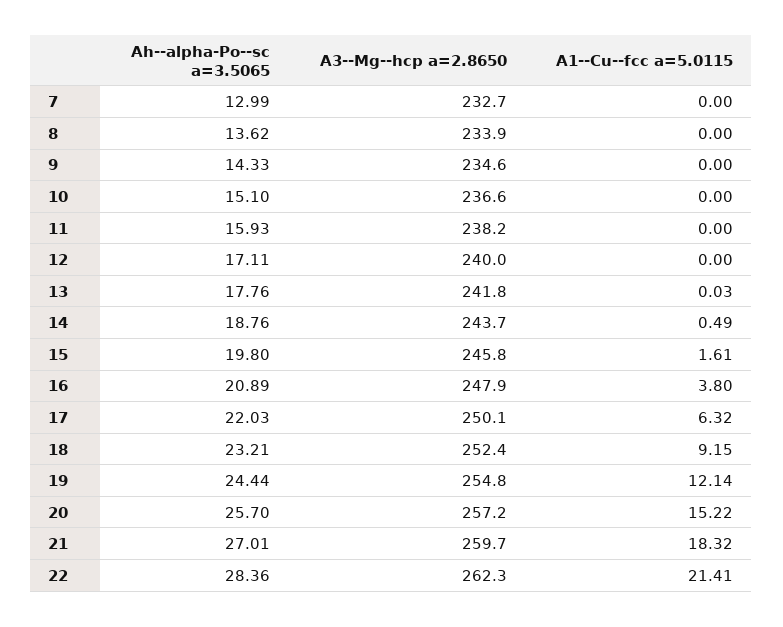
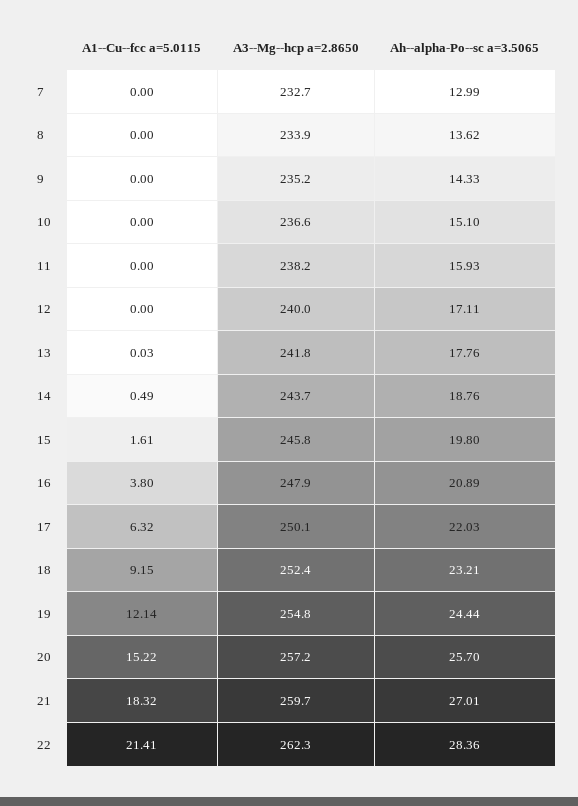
A3--Mg--hcp a=2.8650, 9: 234.6 -> 235.2

